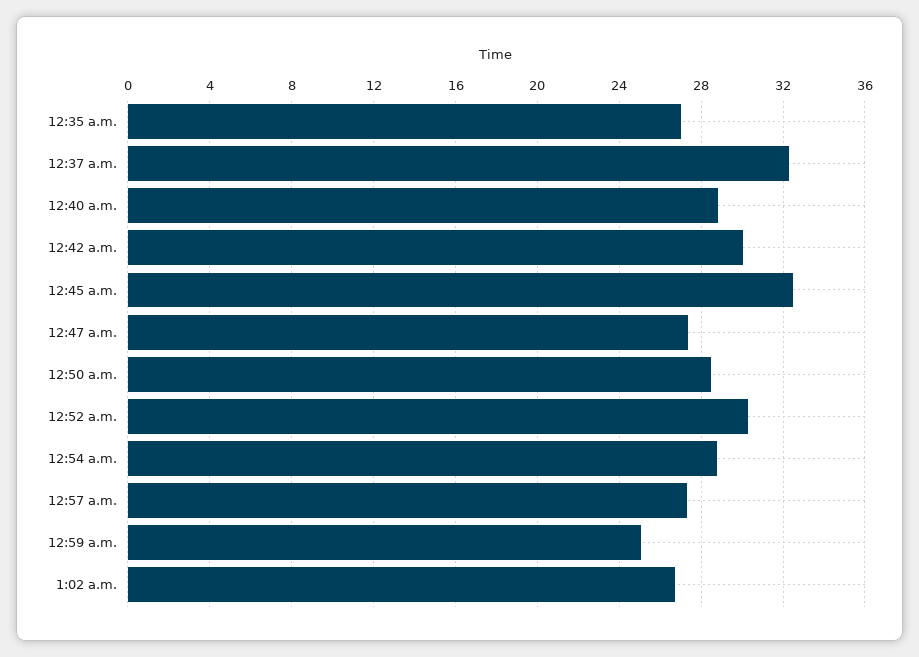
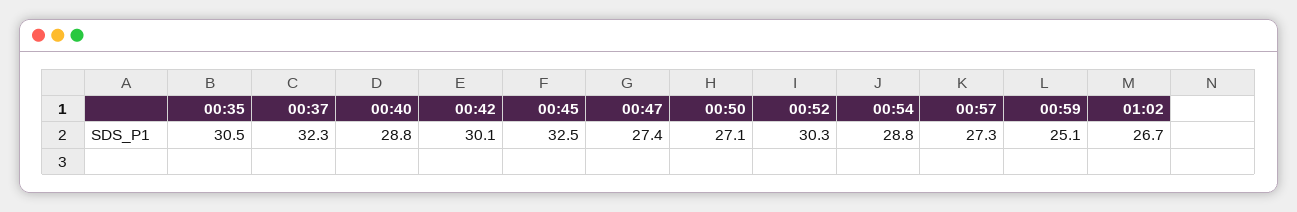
12:35 a.m.: 27 -> 30.5
12:50 a.m.: 28.5 -> 27.1

